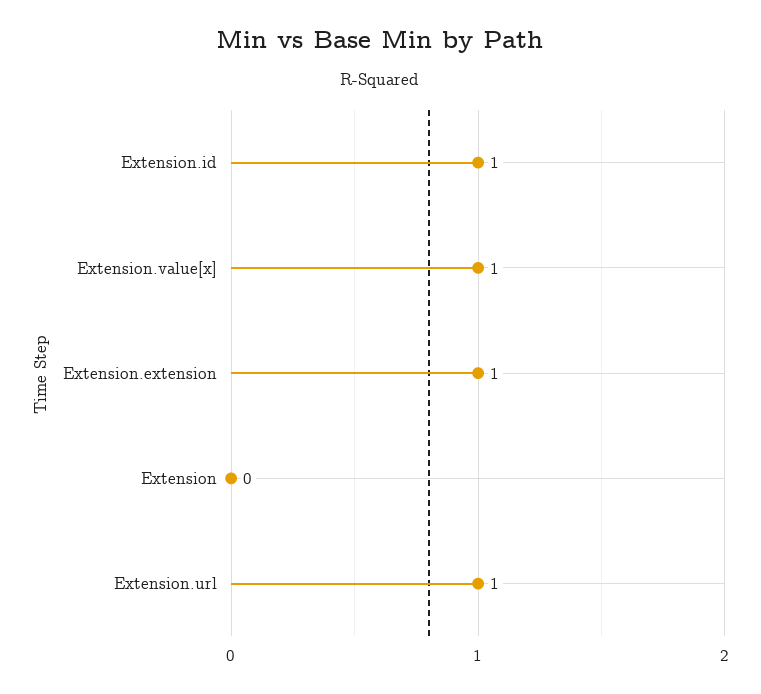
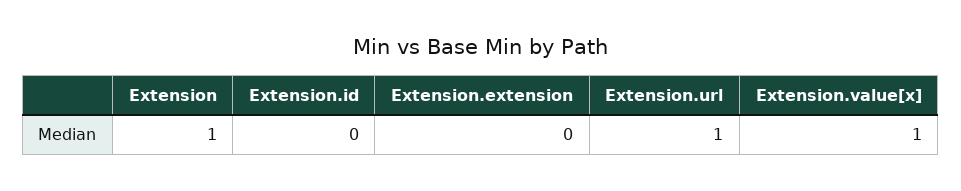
Extension.id: 1 -> 0
Extension.extension: 1 -> 0
Extension: 0 -> 1

